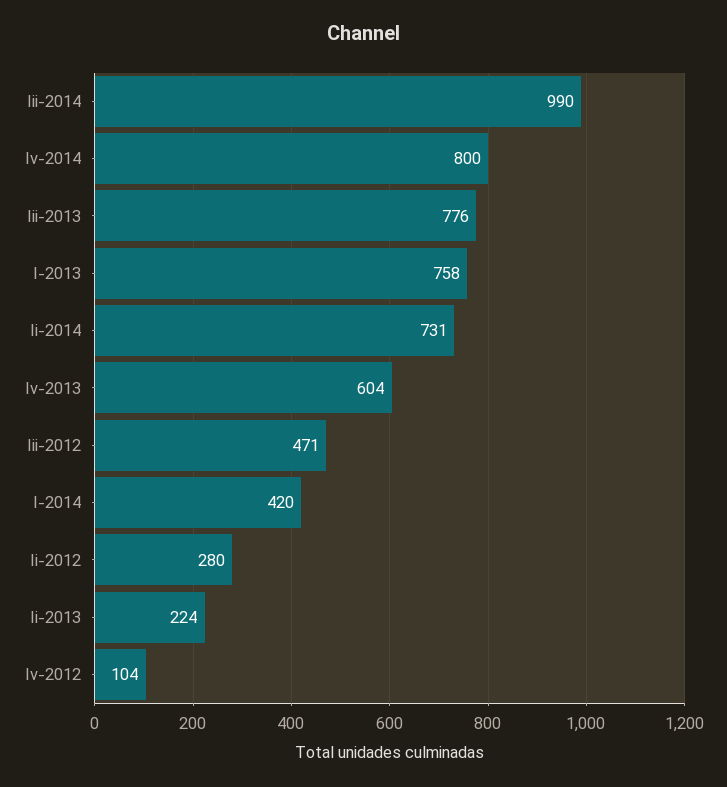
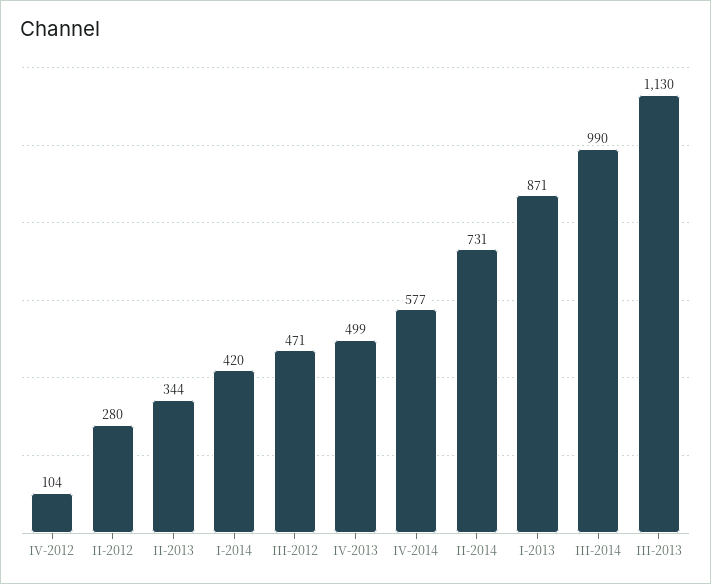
Iv-2014: 800 -> 577
Iii-2013: 776 -> 1130
I-2013: 758 -> 871
Iv-2013: 604 -> 499
Ii-2013: 224 -> 344

